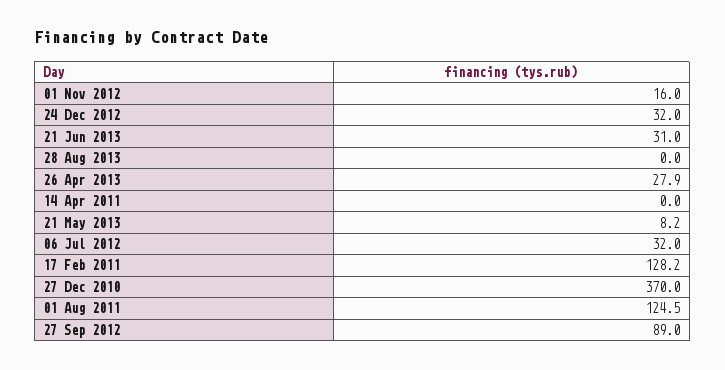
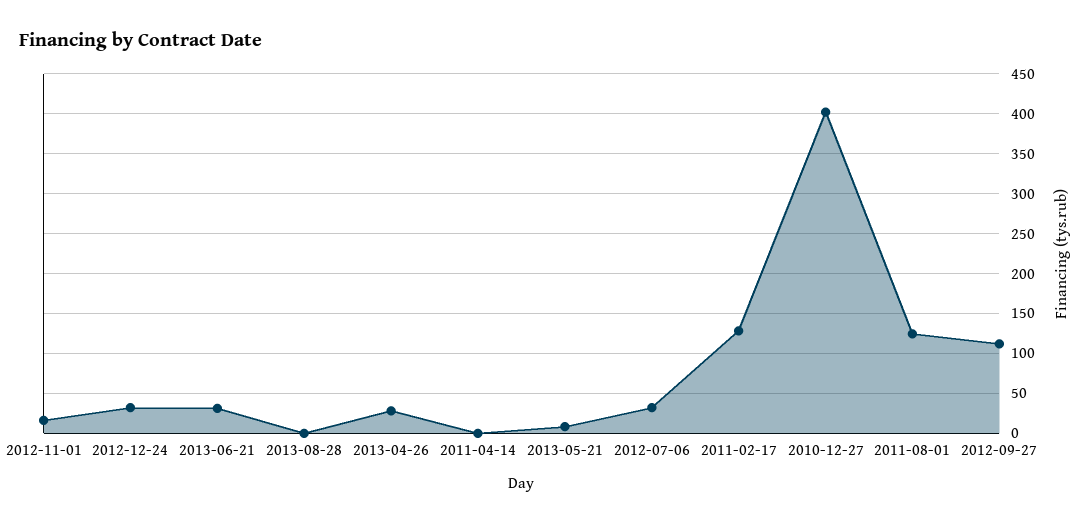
27 Dec 2010: 370 -> 400
27 Sep 2012: 89 -> 110

